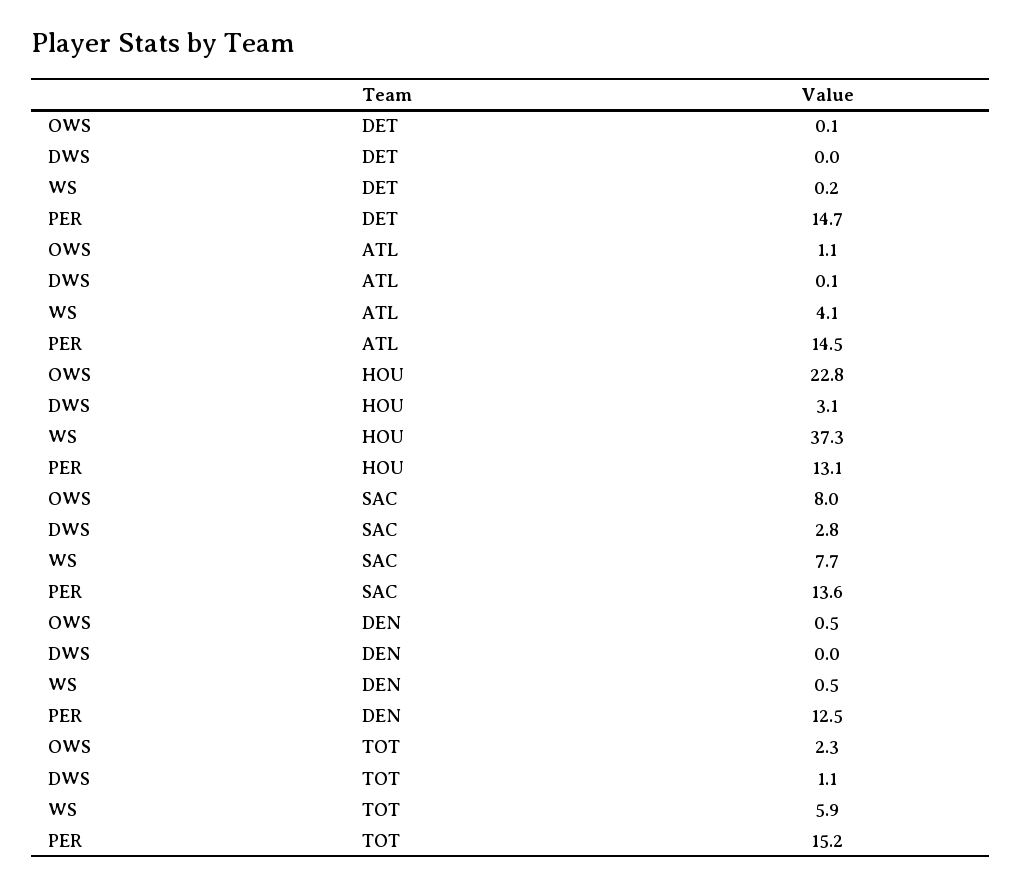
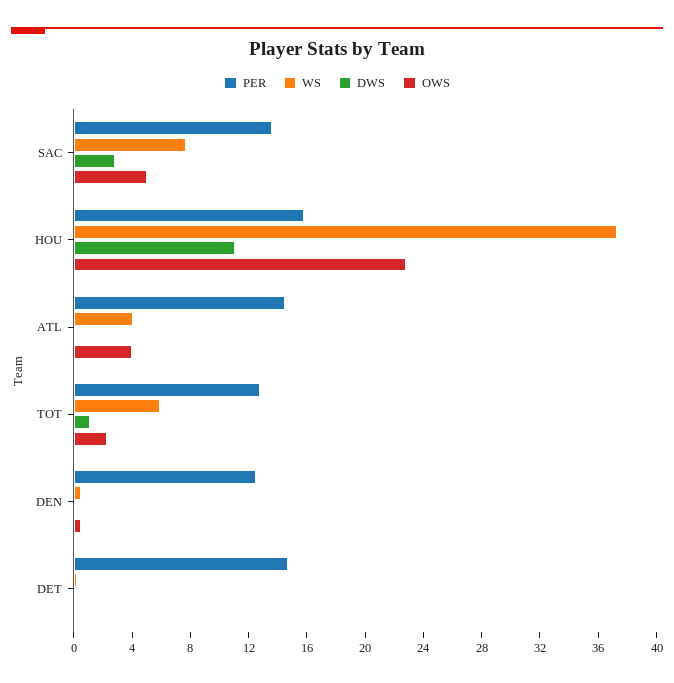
OWS, ATL: 1.1 -> 4
DWS, HOU: 3.1 -> 11
PER, HOU: 13.1 -> 16
OWS, SAC: 8 -> 5
PER, TOT: 15.2 -> 13

